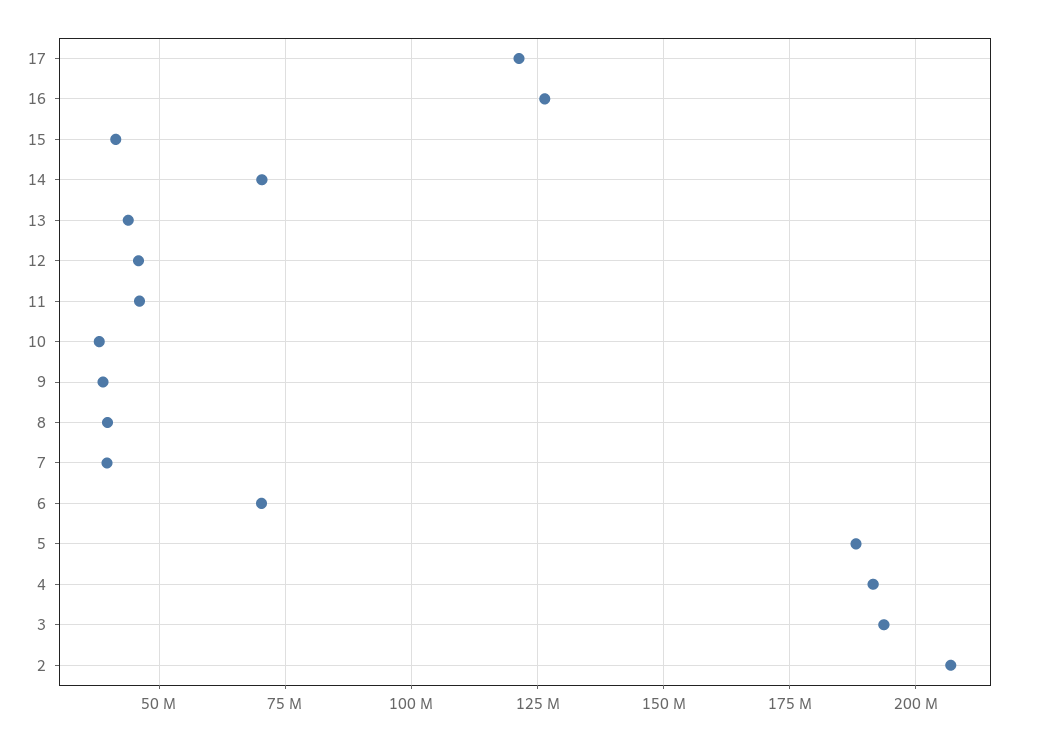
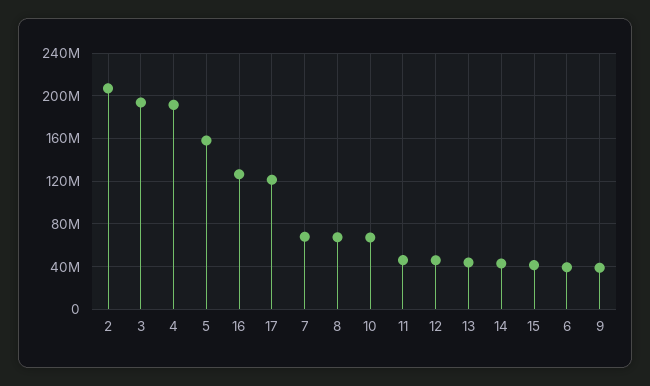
14: 70000000 -> 40000000
10: 37500000 -> 70000000
8: 40000000 -> 70000000
7: 40000000 -> 70000000
6: 70000000 -> 40000000
5: 187500000 -> 160000000

